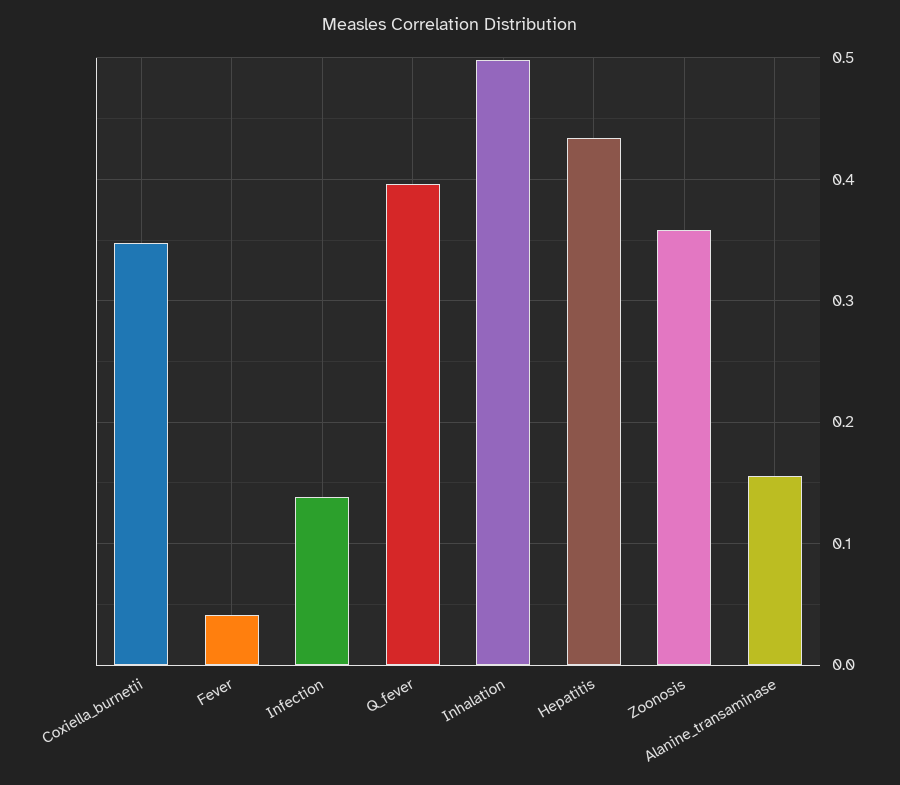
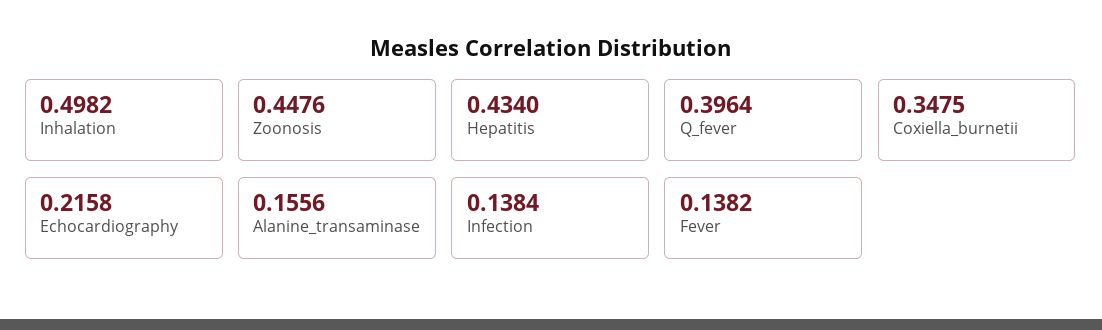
Fever: 0.04 -> 0.1382
Zoonosis: 0.36 -> 0.4476
Echocardiography: none -> 0.2158

